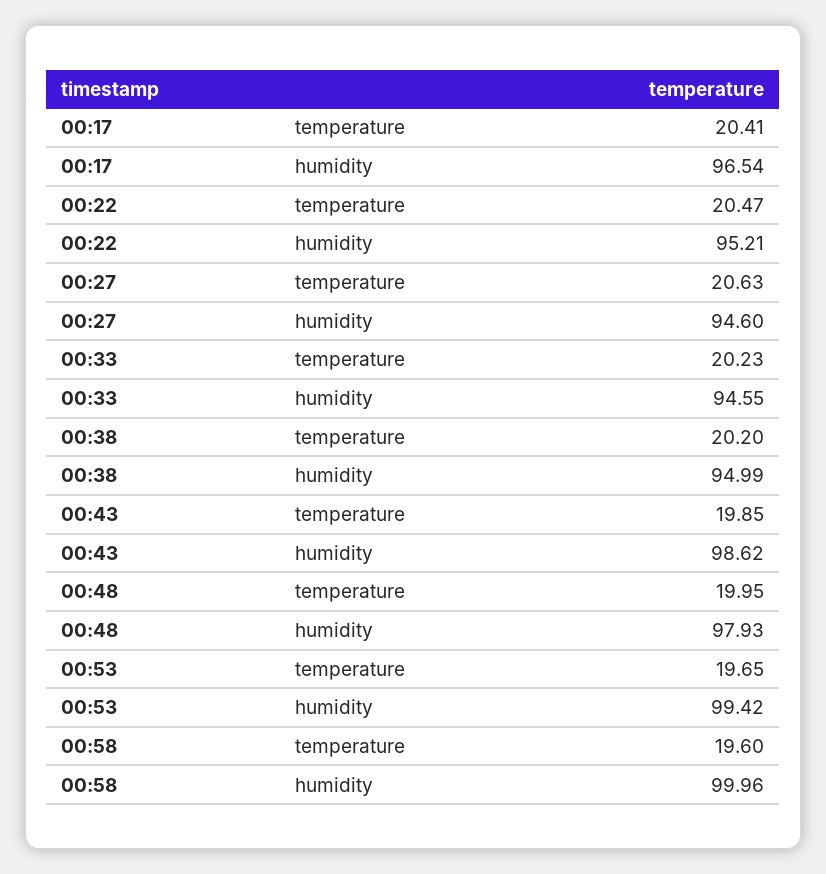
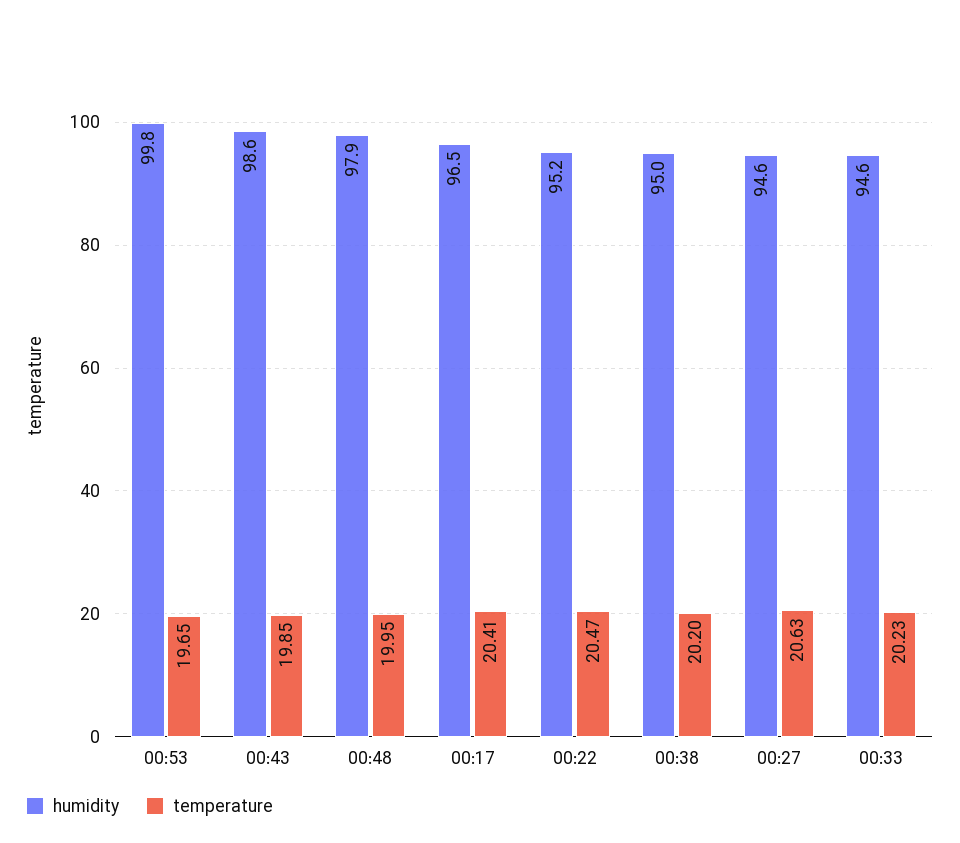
humidity, 00:53: 99.42 -> 99.8
temperature, 00:58: 19.6 -> none
humidity, 00:58: 99.96 -> none

